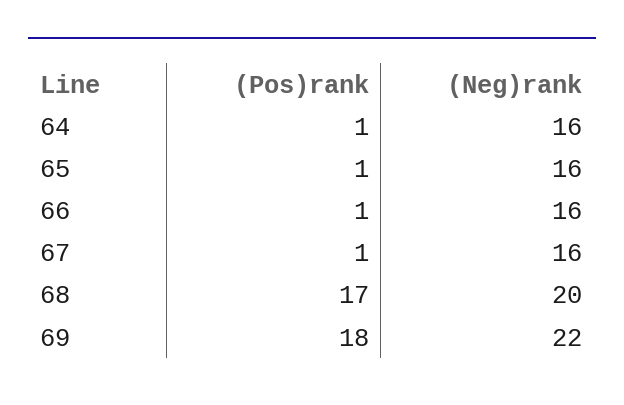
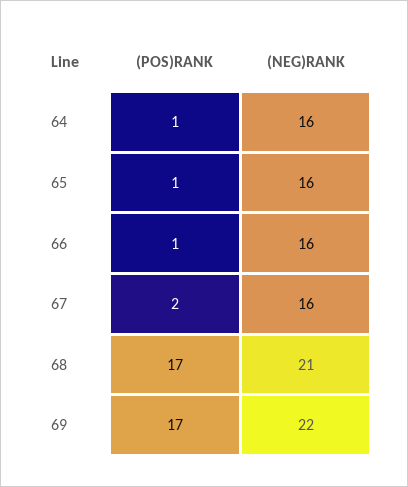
(Pos)rank, 67: 1 -> 2
(Neg)rank, 68: 20 -> 21
(Pos)rank, 69: 18 -> 17

